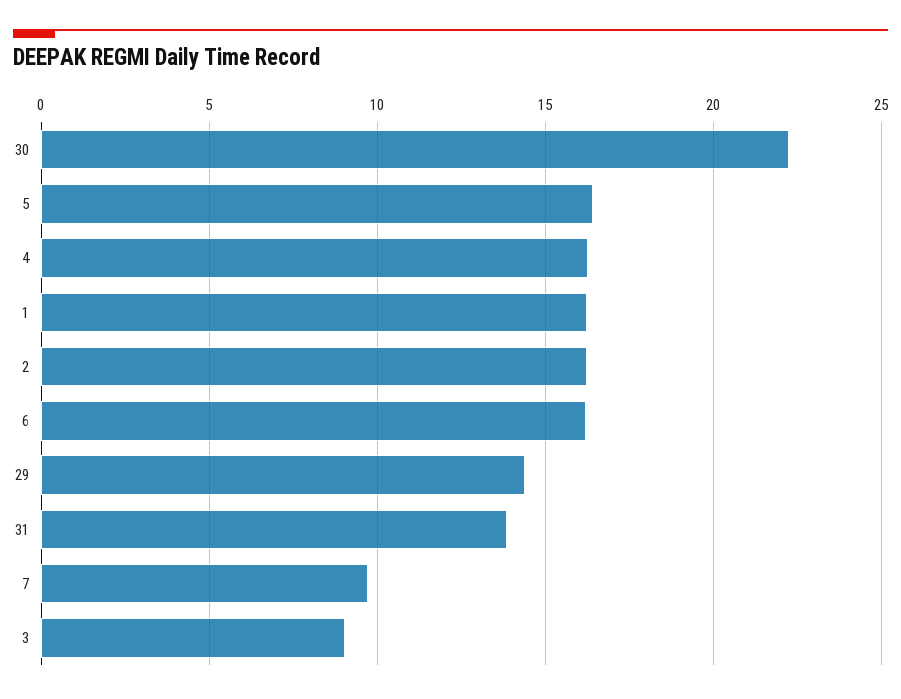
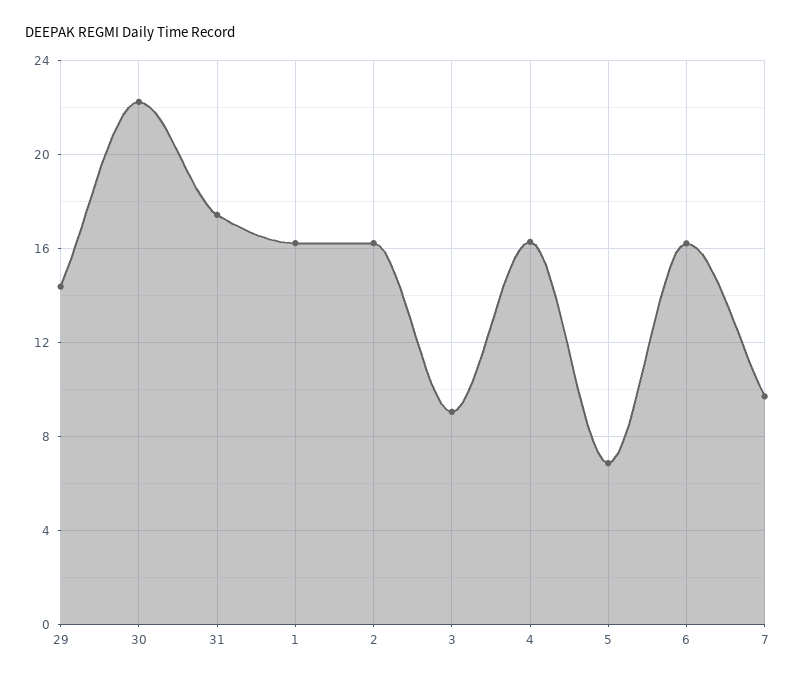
5: 16.5 -> 7
31: 14 -> 17.5

